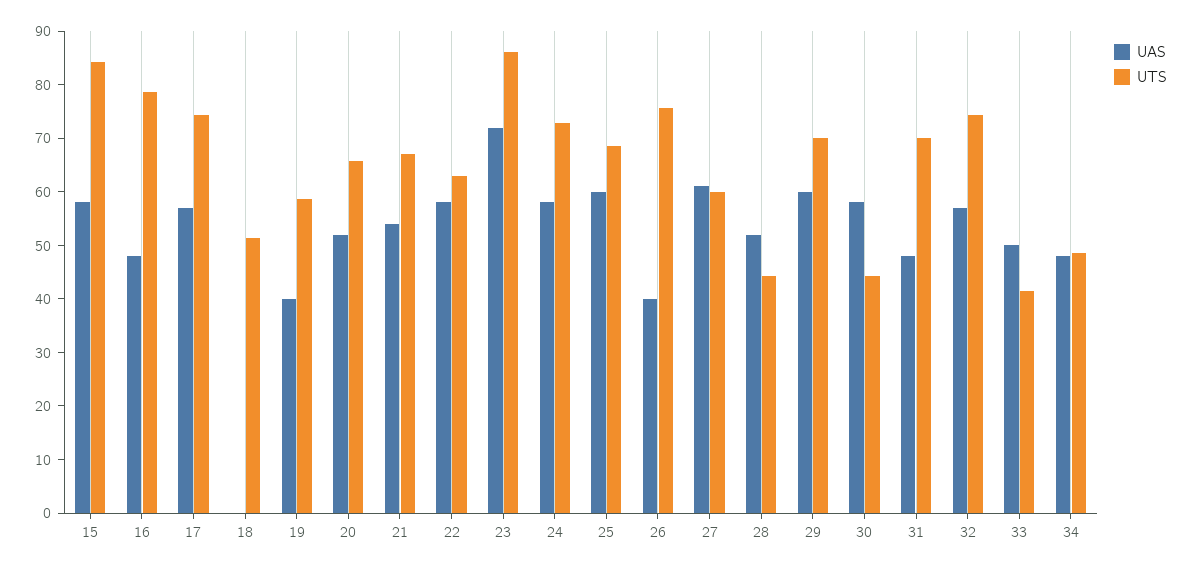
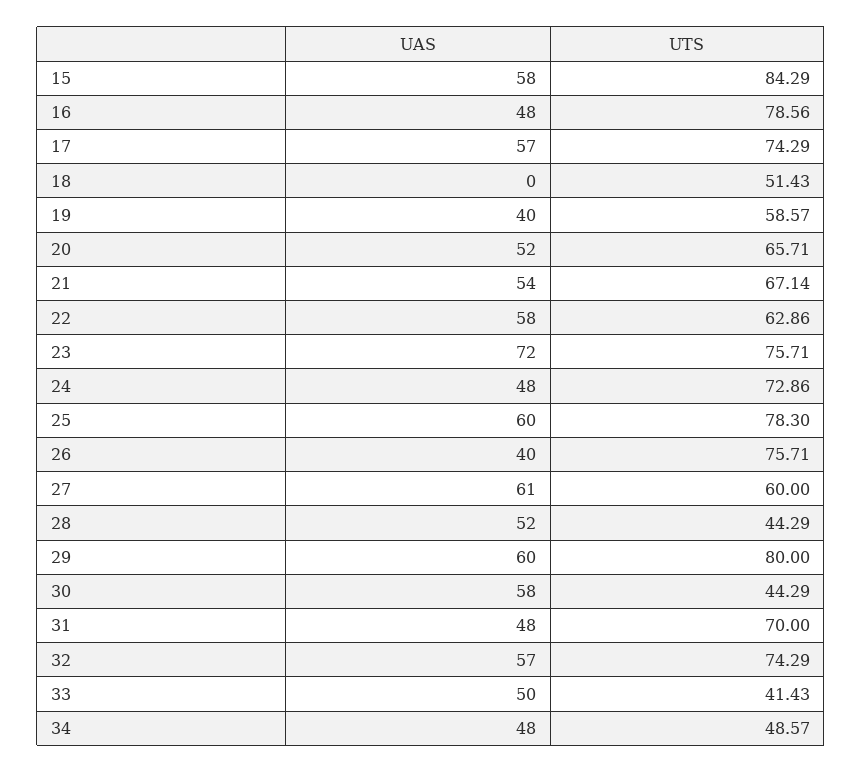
UTS, 23: 86 -> 75.71
UAS, 24: 58 -> 48
UTS, 25: 68 -> 78.3
UTS, 29: 70 -> 80

